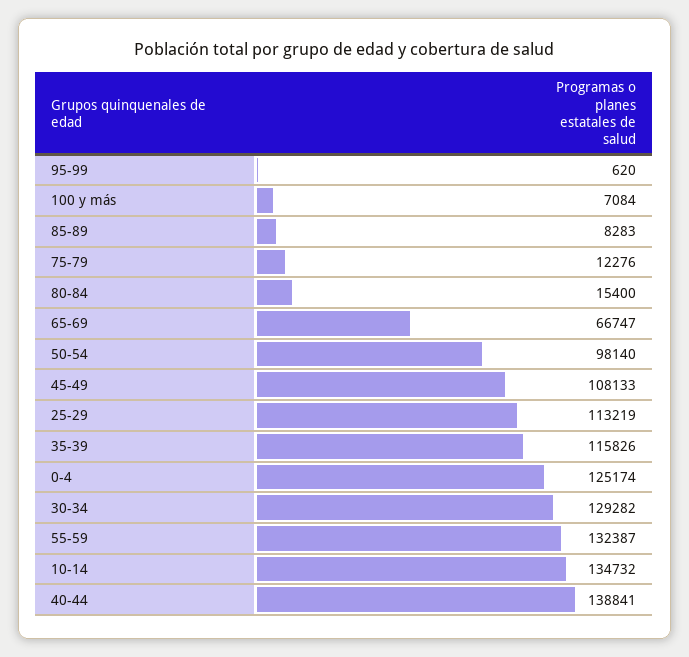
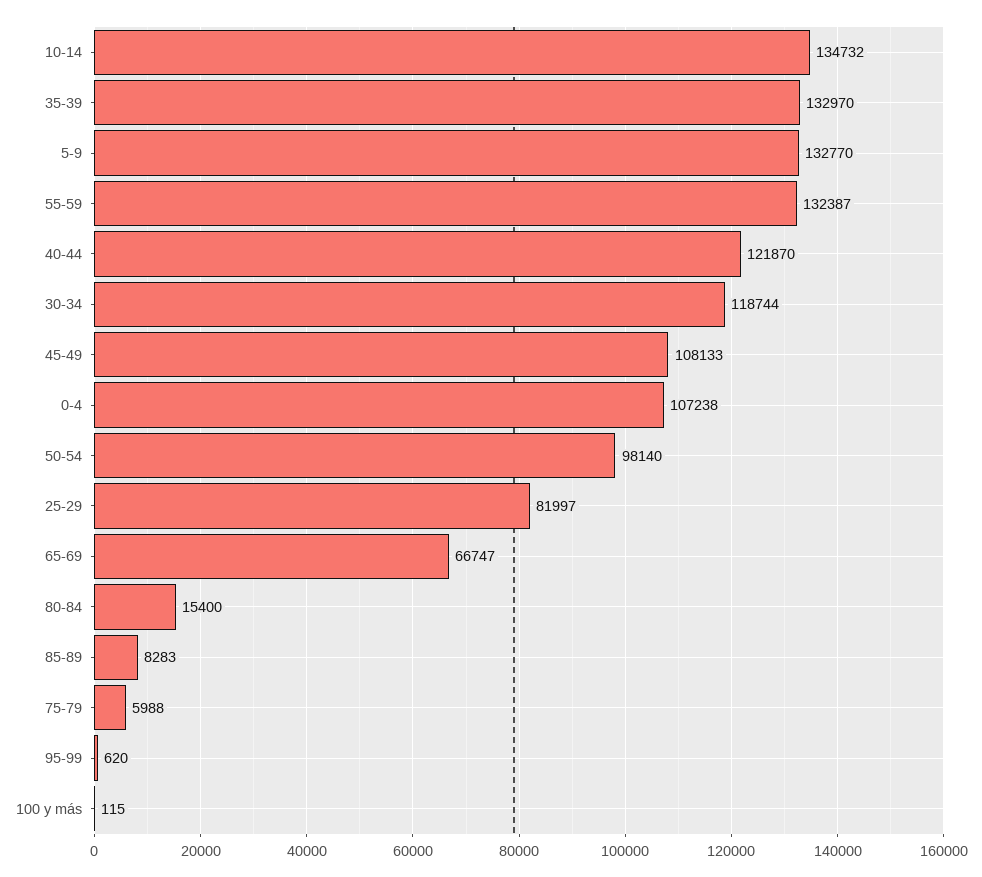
100 y más: 7084 -> 115
75-79: 12276 -> 5988
25-29: 113219 -> 81997
35-39: 115826 -> 132970
0-4: 125174 -> 107238
30-34: 129282 -> 118744
40-44: 138841 -> 121870
5-9: none -> 132770

